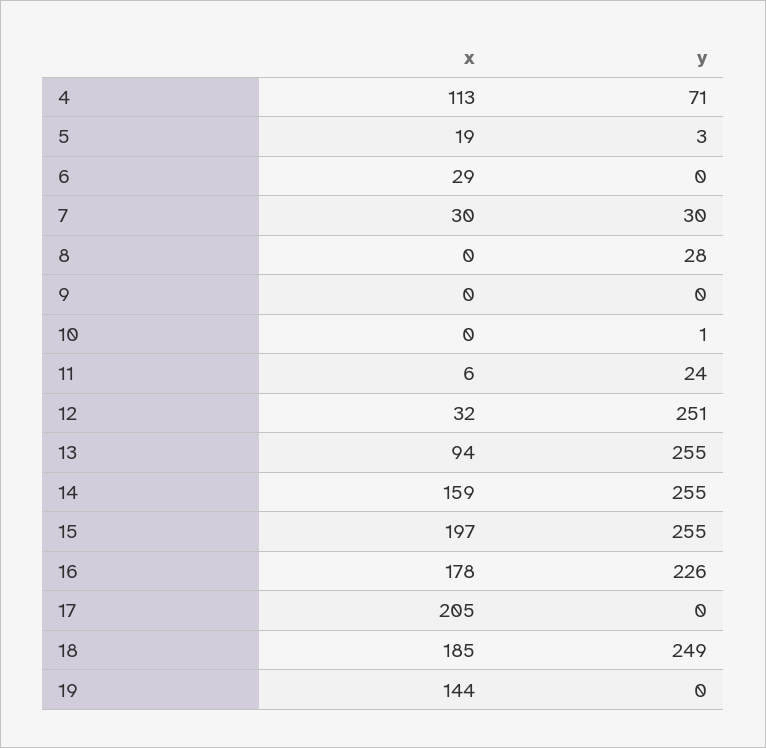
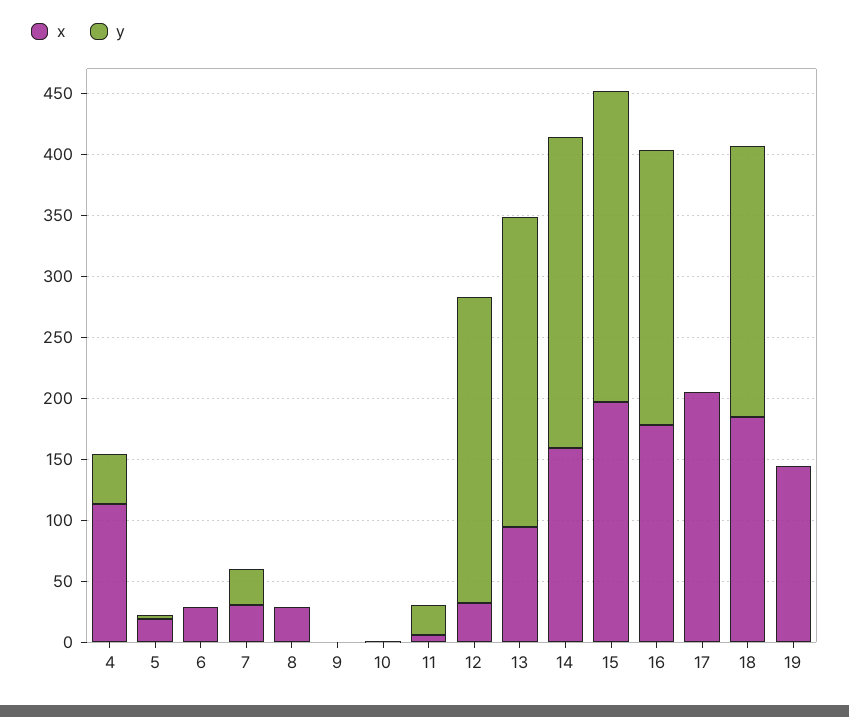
y, 4: 71 -> 40
x, 8: 0 -> 30
y, 8: 28 -> 0
y, 18: 249 -> 220

